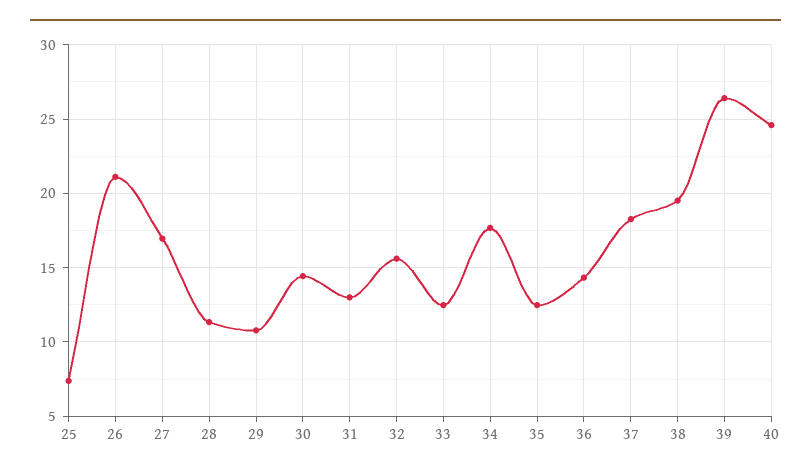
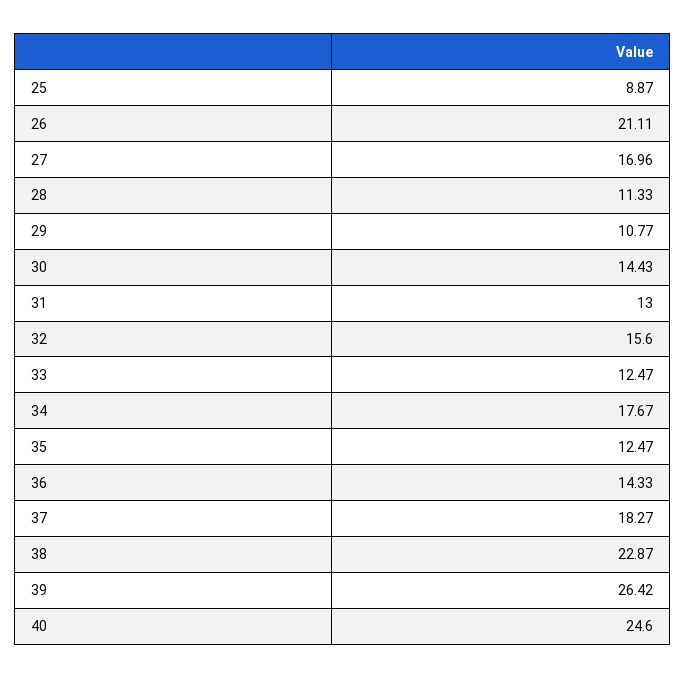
25: 7.5 -> 8.87
38: 19.5 -> 22.87

